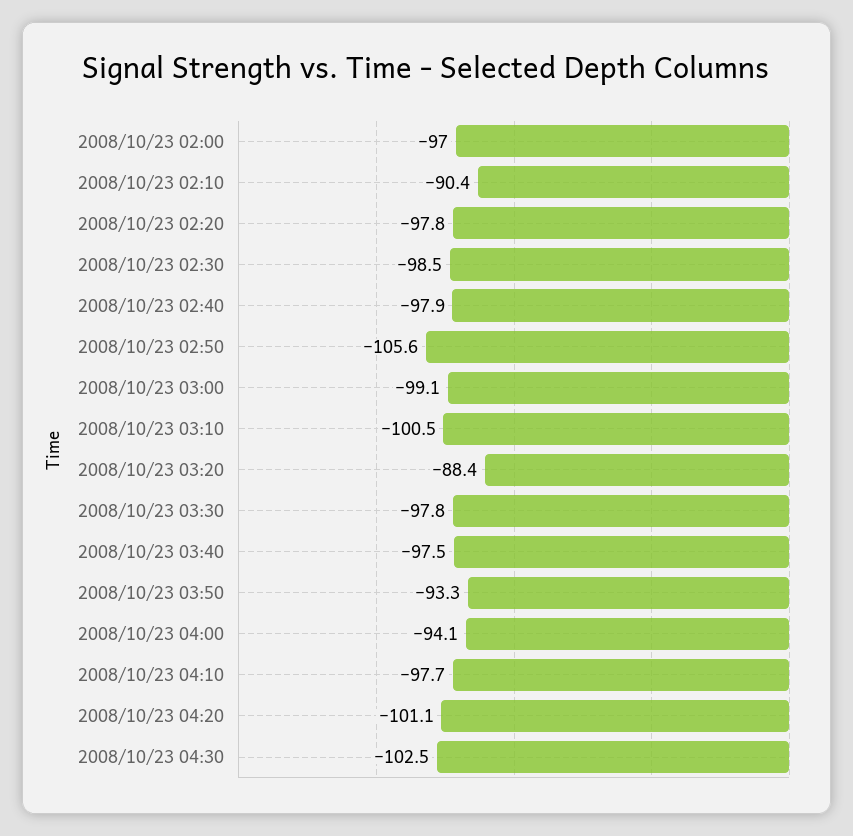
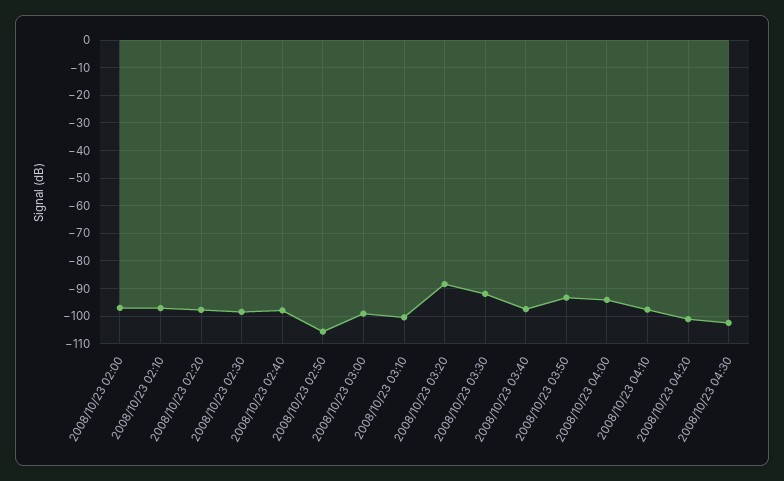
2008/10/23 02:10: -90.4 -> -97.5
2008/10/23 03:30: -97.8 -> -92.5

